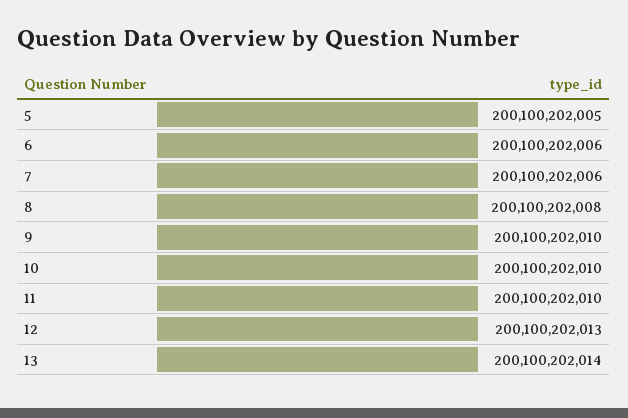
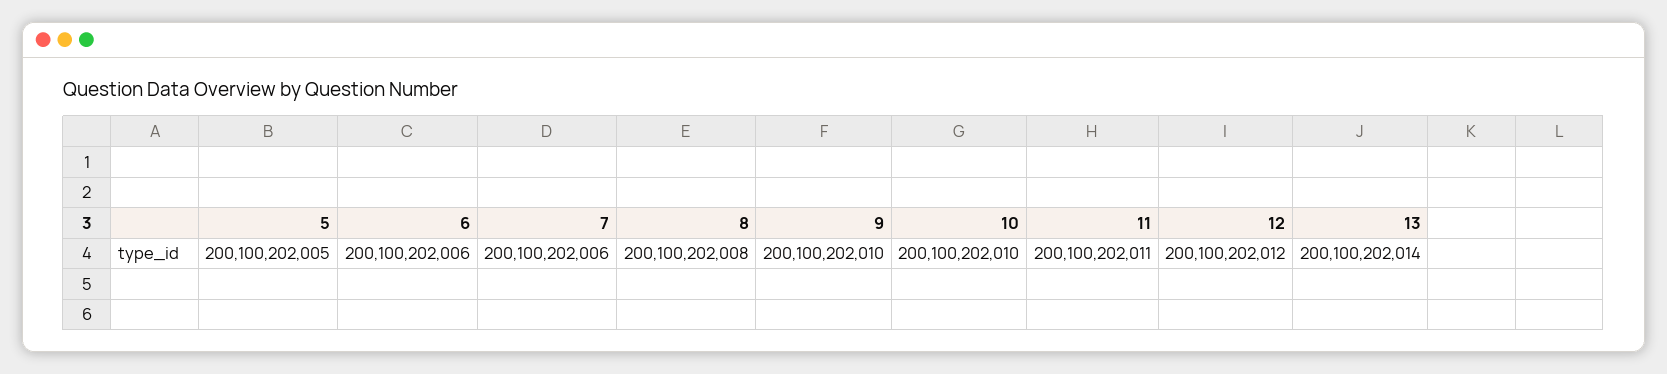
11: 200100202010 -> 200100202011
12: 200100202013 -> 200100202012

